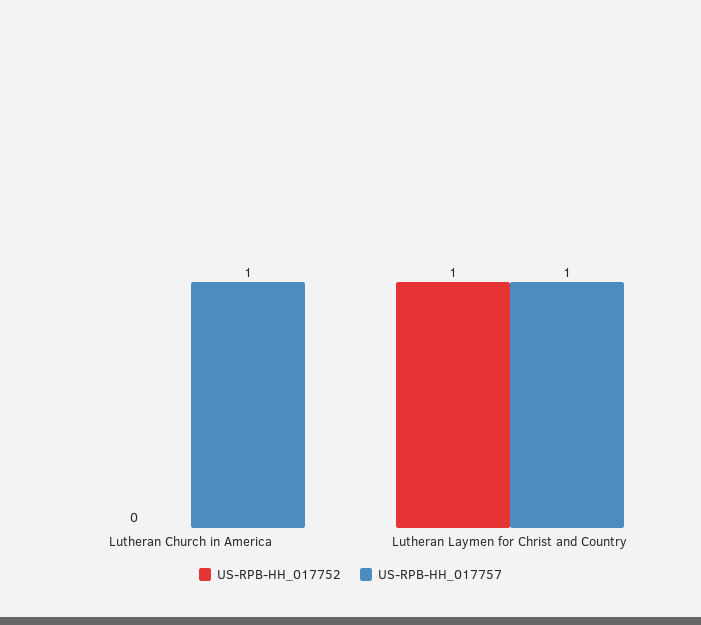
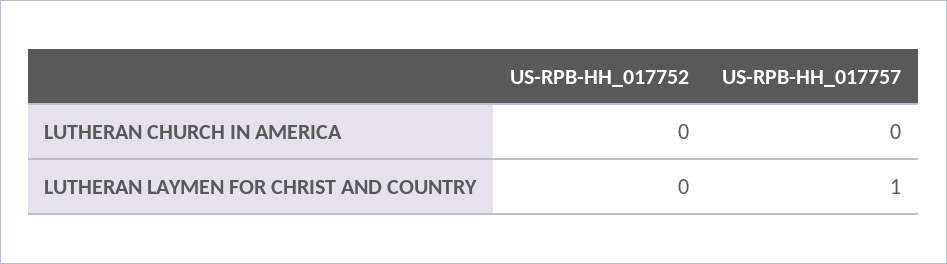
US-RPB-HH_017757, Lutheran Church in America: 1 -> 0
US-RPB-HH_017752, Lutheran Laymen for Christ and Country: 1 -> 0

